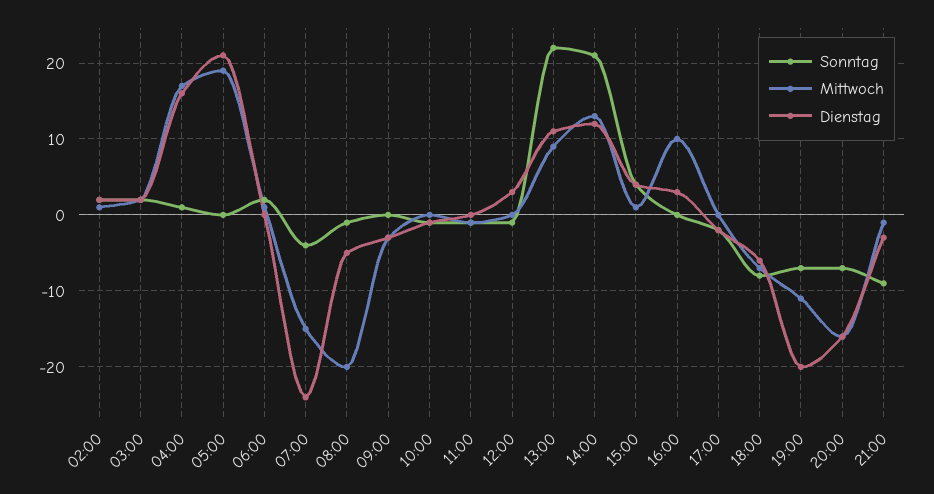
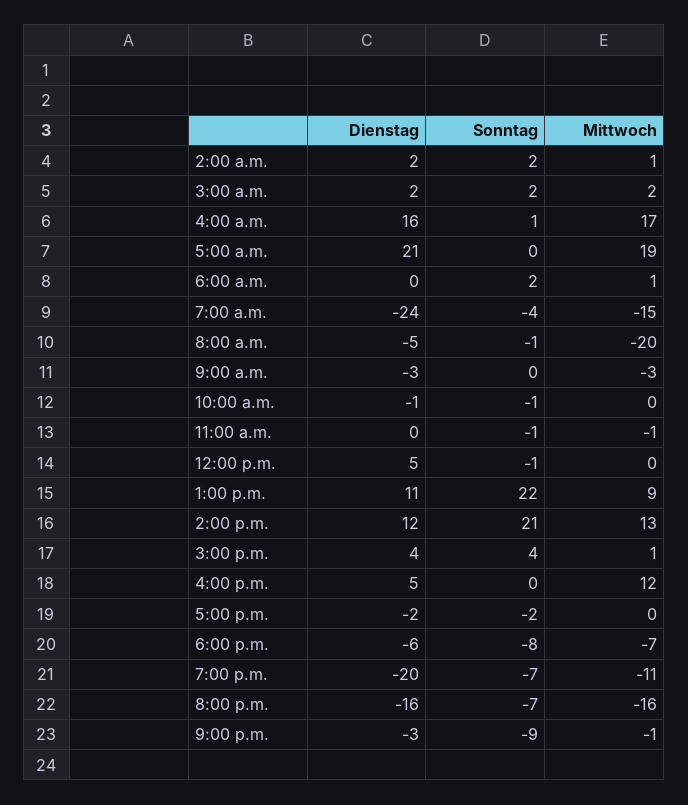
Dienstag, 12:00: 3 -> 5
Mittwoch, 16:00: 10 -> 12
Dienstag, 16:00: 3 -> 5

